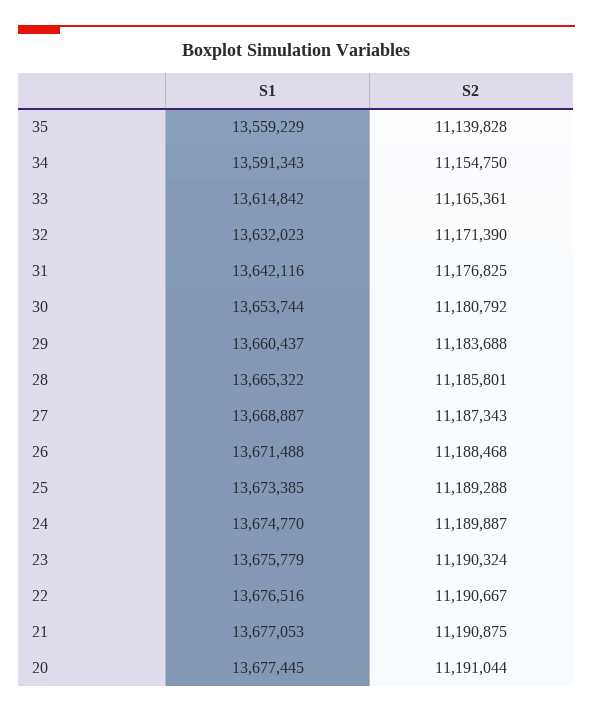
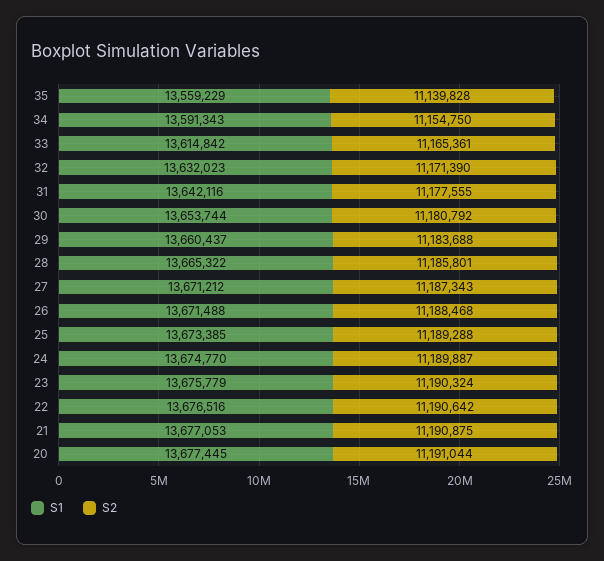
S2, 31: 11176825 -> 11177555
S1, 27: 13668887 -> 13671212
S2, 22: 11190667 -> 11190642

